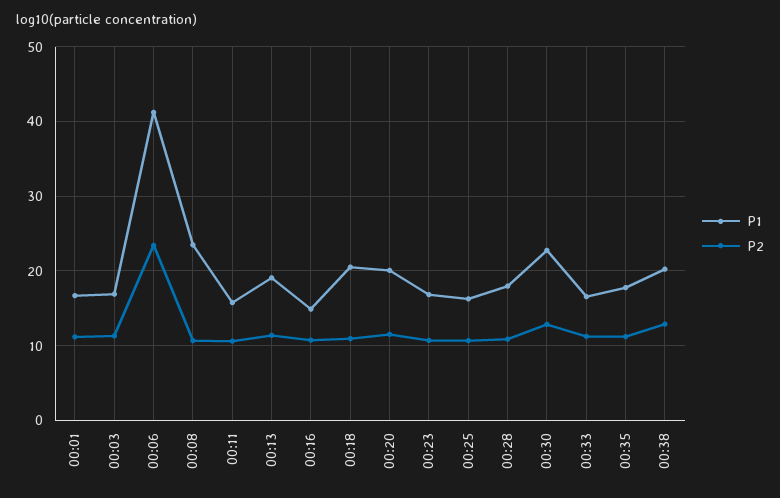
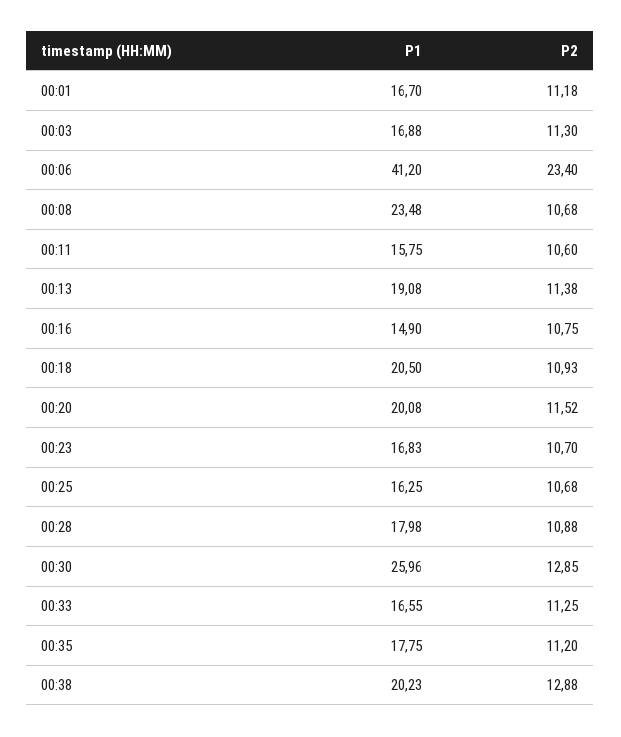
P1, 00:30: 23 -> 25.96

